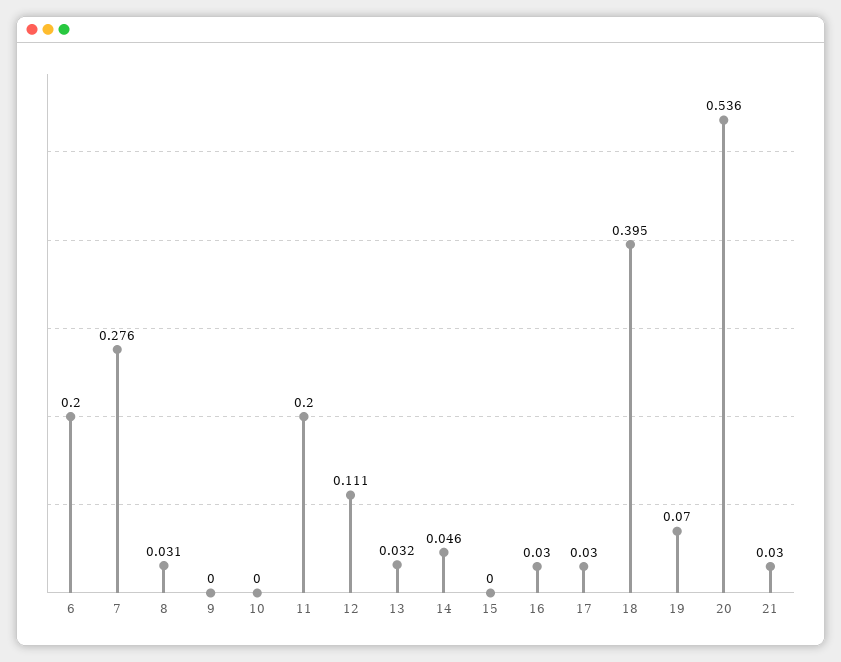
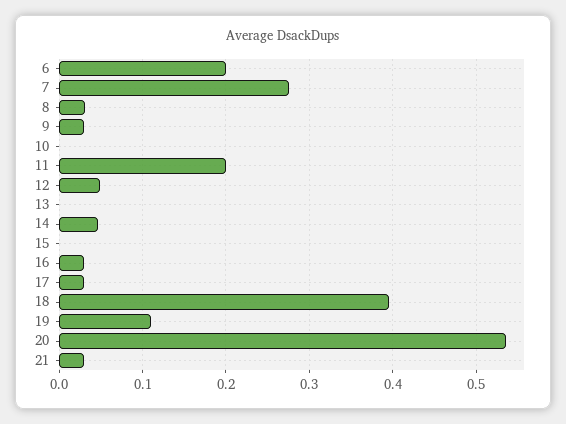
9: 0 -> 0.03
12: 0.111 -> 0.05
13: 0.032 -> 0
19: 0.07 -> 0.11

